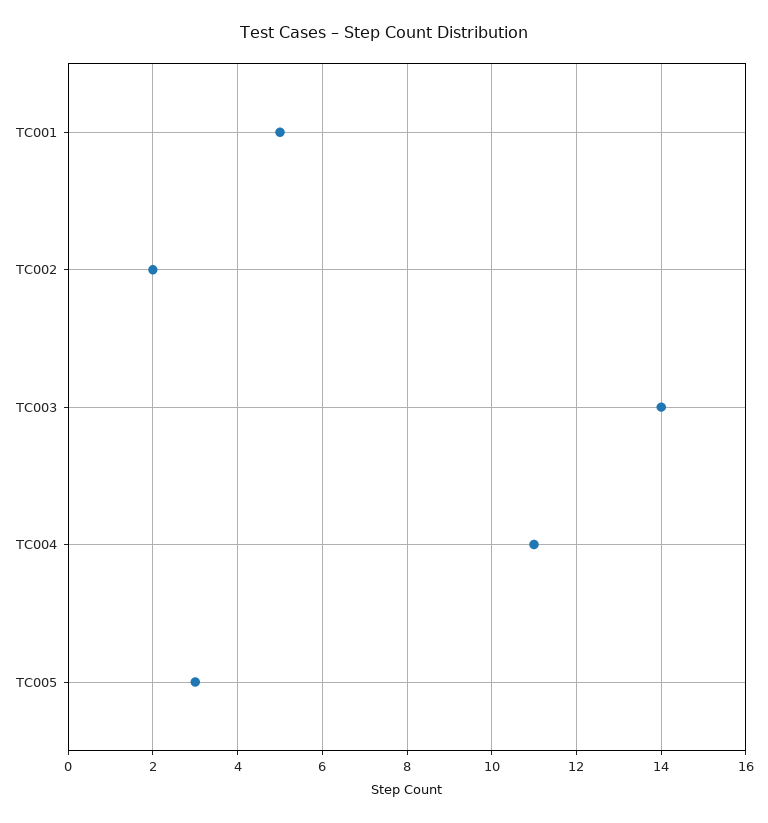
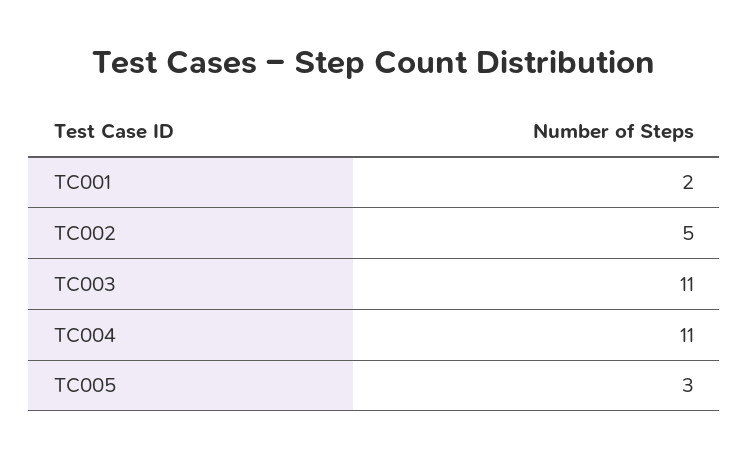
TC001: 5 -> 2
TC002: 2 -> 5
TC003: 14 -> 11

